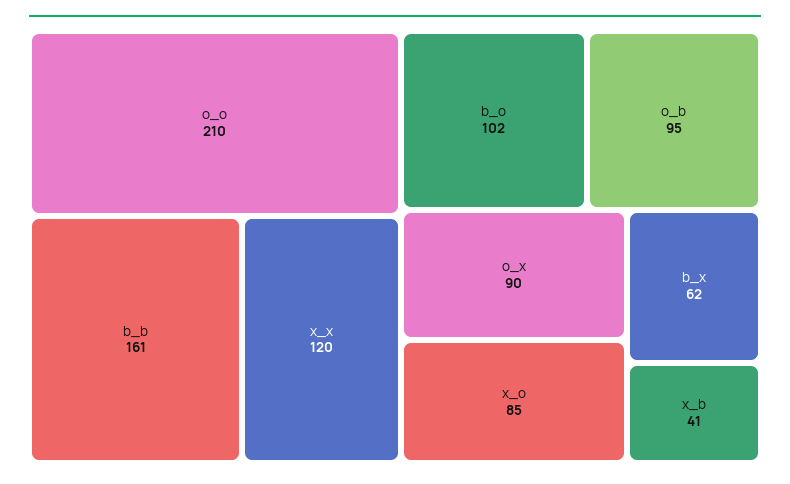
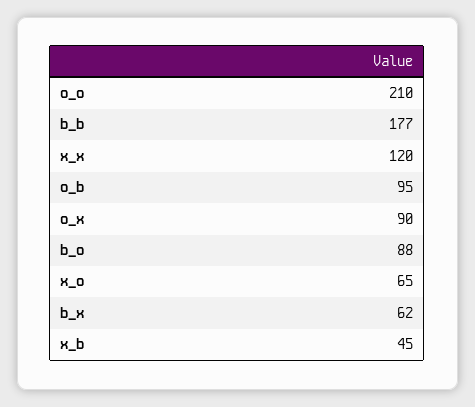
b_b: 161 -> 177
b_o: 102 -> 88
x_o: 85 -> 65
x_b: 41 -> 45

